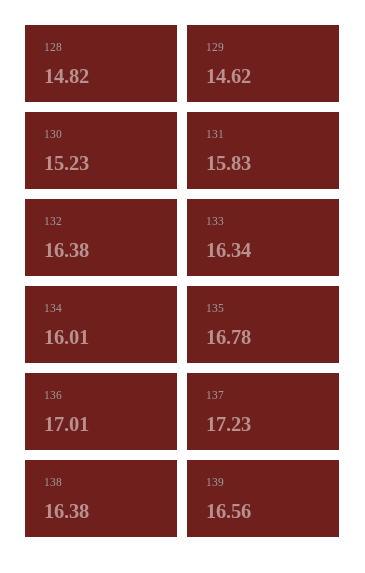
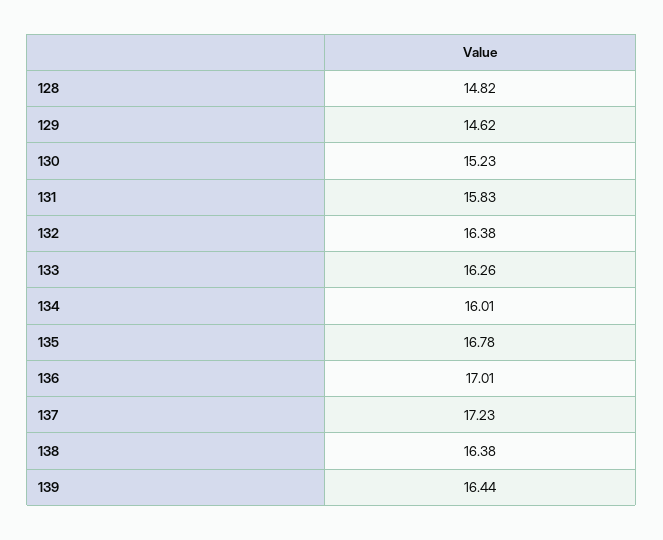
133: 16.34 -> 16.26
139: 16.56 -> 16.44

